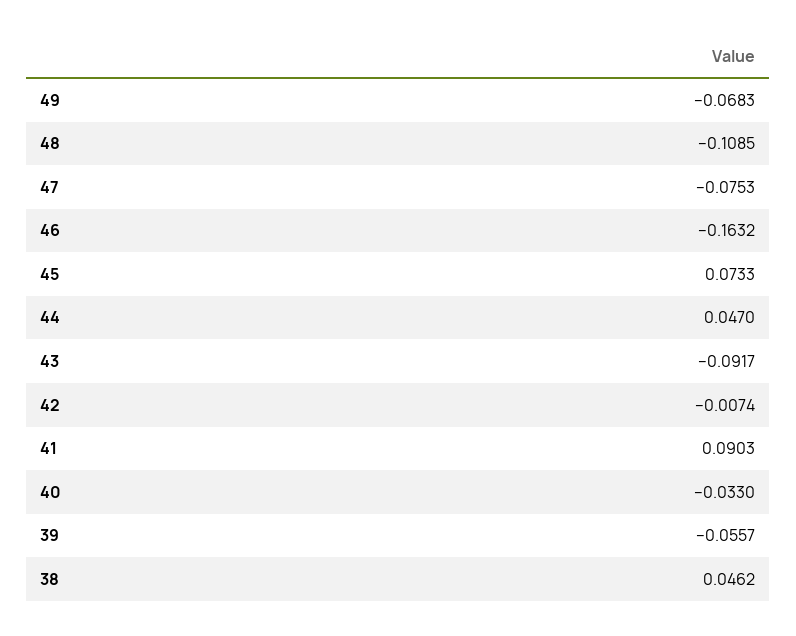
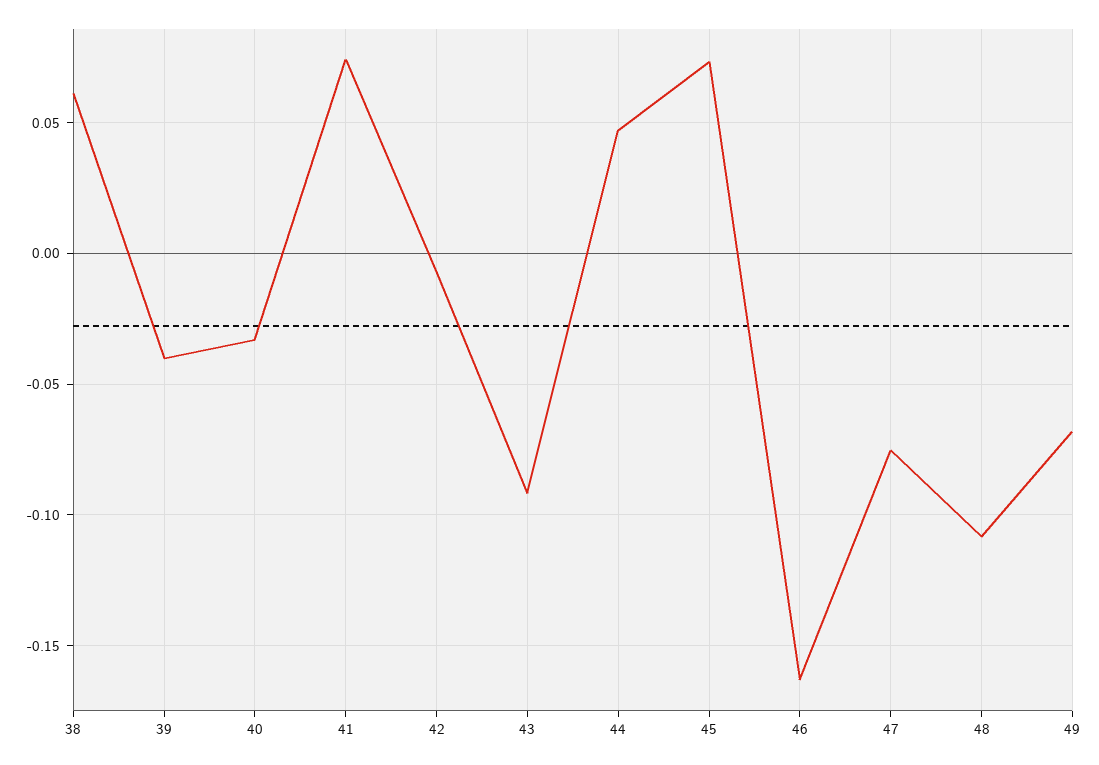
41: 0.0903 -> 0.075
39: -0.0557 -> -0.04
38: 0.0462 -> 0.06

